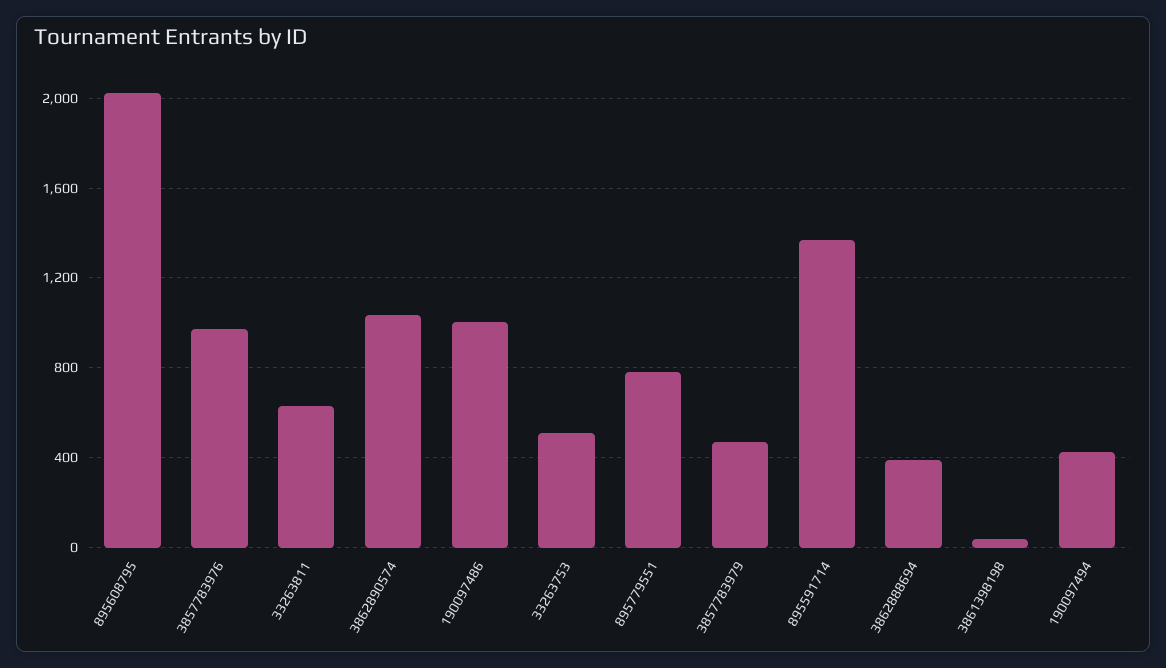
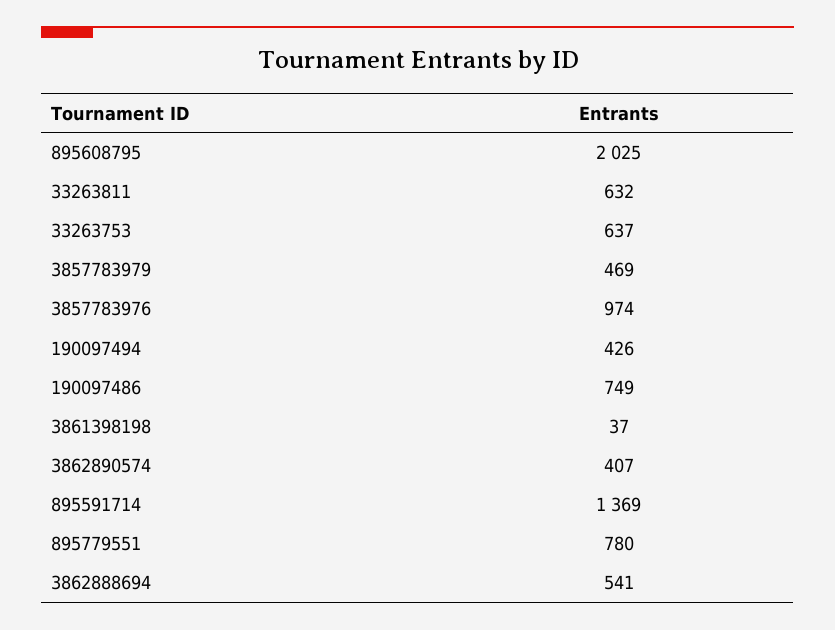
3862890574: 1050 -> 407
190097486: 1000 -> 749
33263753: 500 -> 637
3862888694: 400 -> 541

